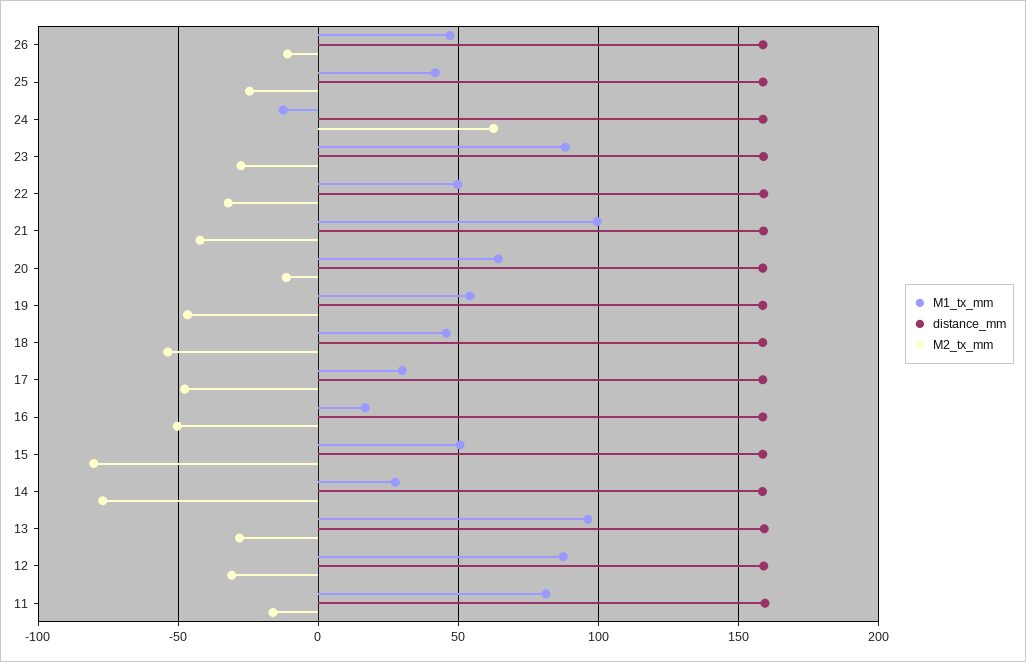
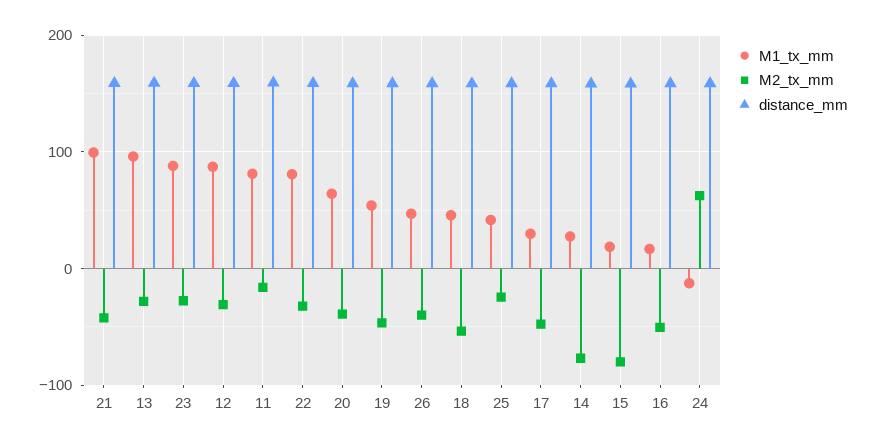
M2_tx_mm, 26: -10 -> -40
M1_tx_mm, 22: 50 -> 80
M2_tx_mm, 20: -10 -> -40
M1_tx_mm, 15: 50 -> 20

